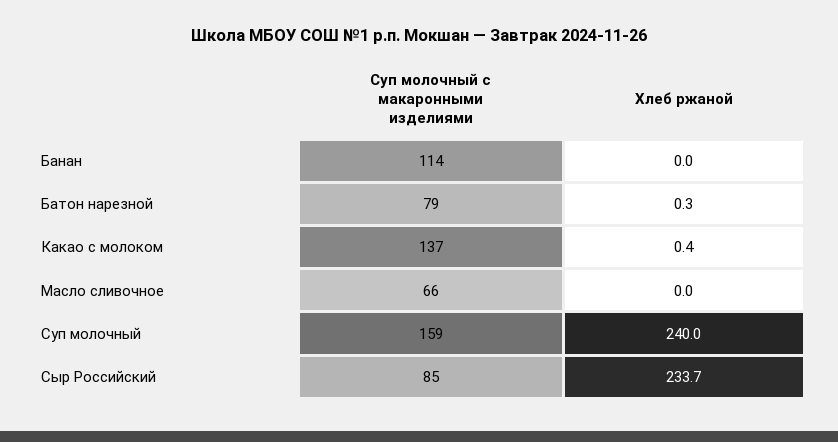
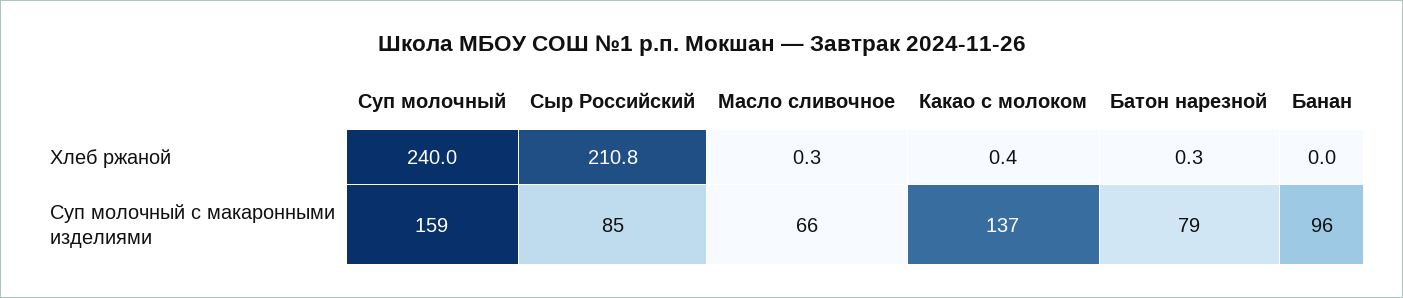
Суп молочный с макаронными изделиями, Банан: 114 -> 96
Хлеб ржаной, Масло сливочное: 0 -> 0.3
Хлеб ржаной, Сыр Российский: 233.7 -> 210.8

